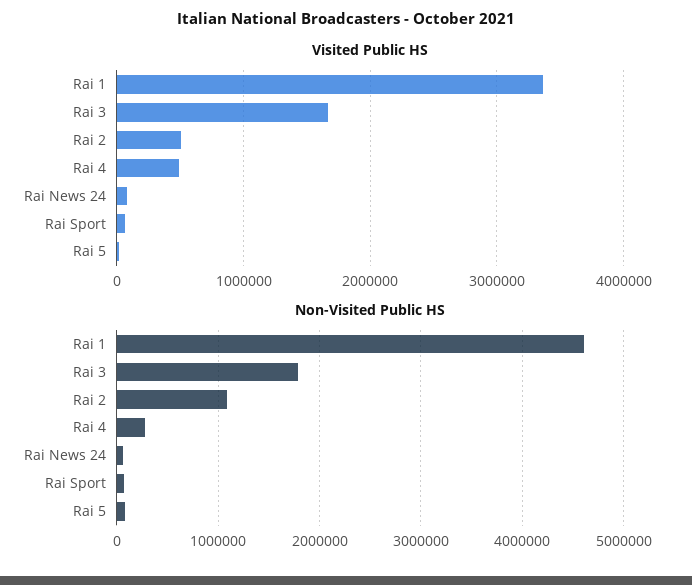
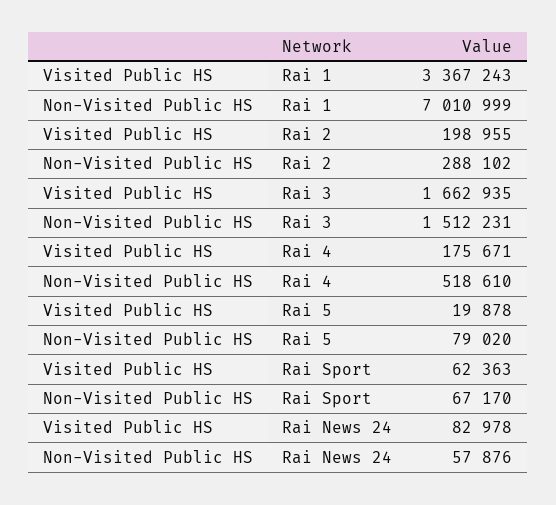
Visited Public HS, Rai 2: 500000 -> 198955
Visited Public HS, Rai 4: 500000 -> 175671
Non-Visited Public HS, Rai 1: 4600000 -> 7010999
Non-Visited Public HS, Rai 3: 1800000 -> 1512231
Non-Visited Public HS, Rai 2: 1100000 -> 288102
Non-Visited Public HS, Rai 4: 300000 -> 518610

